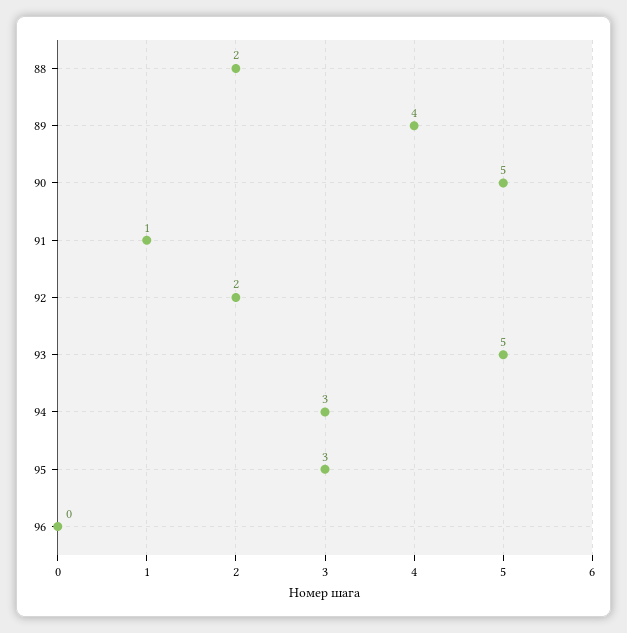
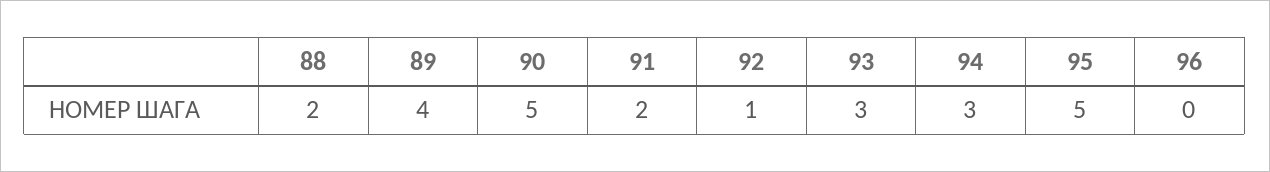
91: 1 -> 2
92: 2 -> 1
93: 5 -> 3
95: 3 -> 5

